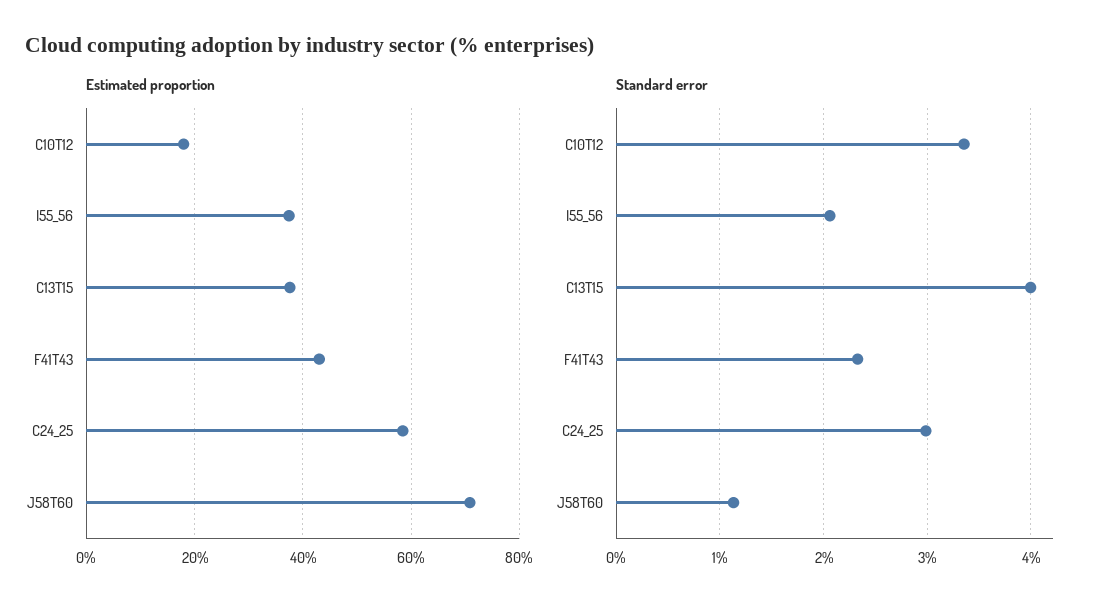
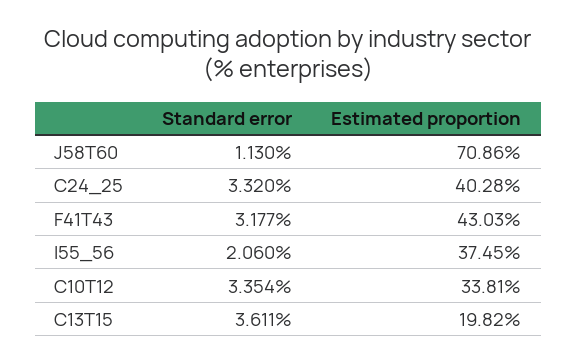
Estimated proportion, C10T12: 18 -> 33.81
Estimated proportion, C13T15: 38 -> 19.82
Estimated proportion, C24_25: 58 -> 40.28
Standard error, C13T15: 4 -> 3.611
Standard error, F41T43: 2.3 -> 3.177
Standard error, C24_25: 3 -> 3.32

